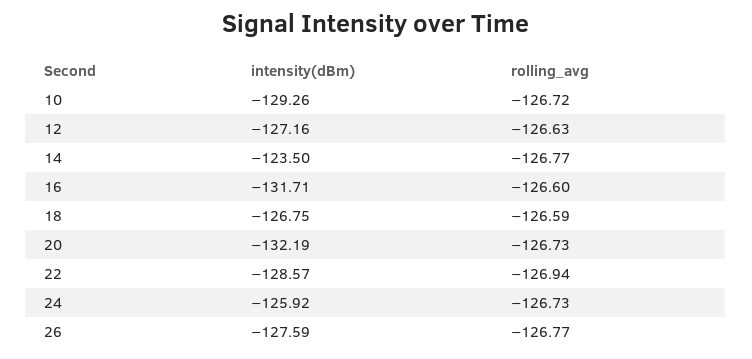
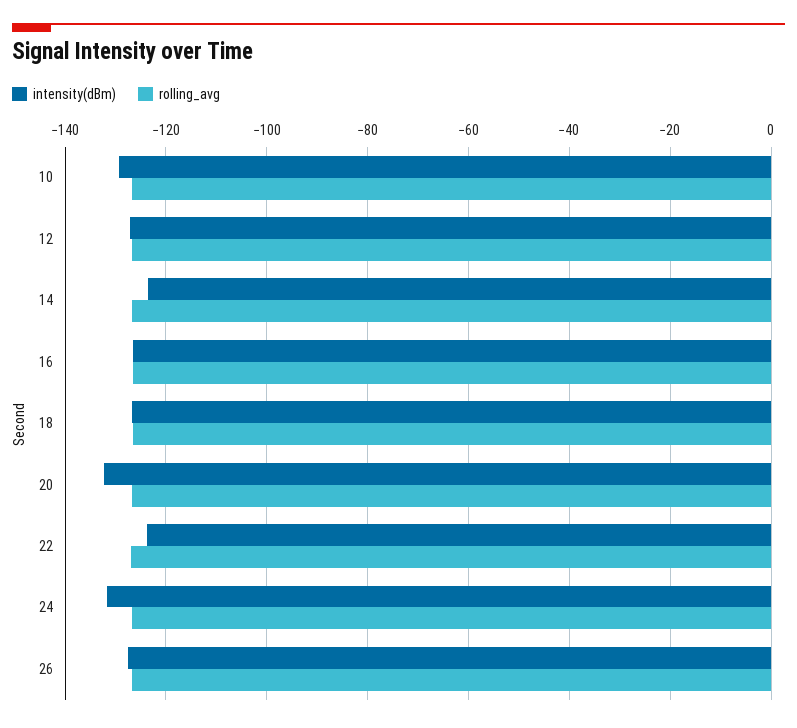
intensity(dBm), 16: -131.71 -> -126
intensity(dBm), 22: -128.57 -> -124
intensity(dBm), 24: -125.92 -> -132

